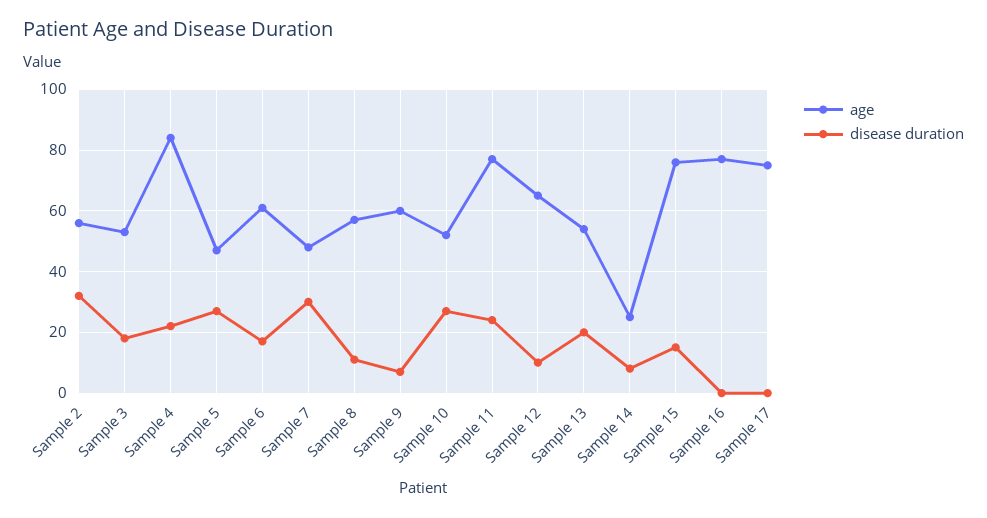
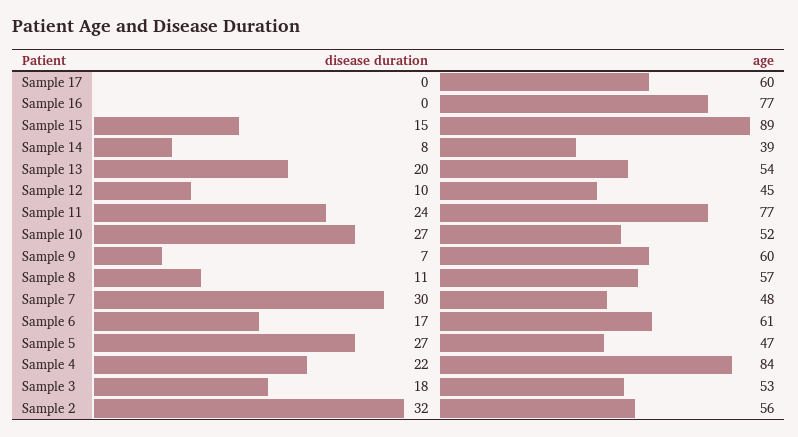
age, Sample 12: 65 -> 45
age, Sample 14: 25 -> 39
age, Sample 15: 75 -> 89
age, Sample 17: 75 -> 60

